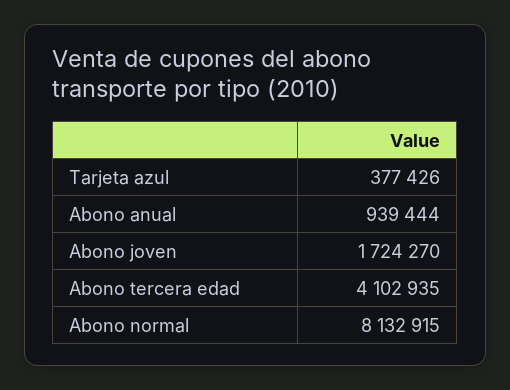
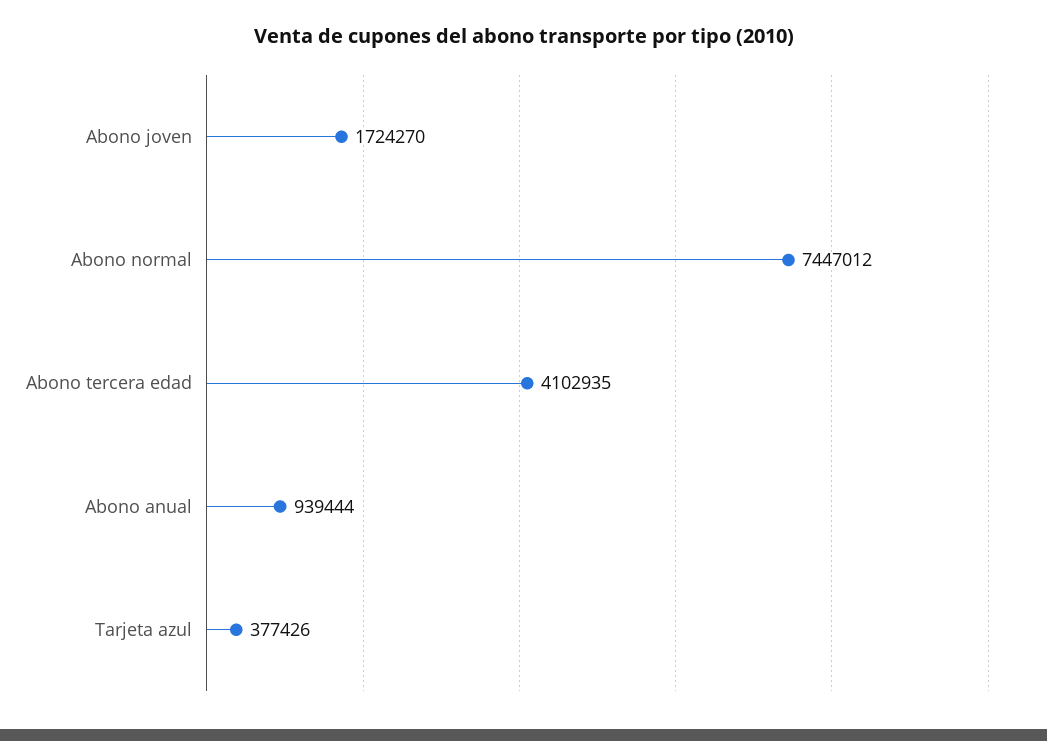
Abono normal: 8132915 -> 7447012

